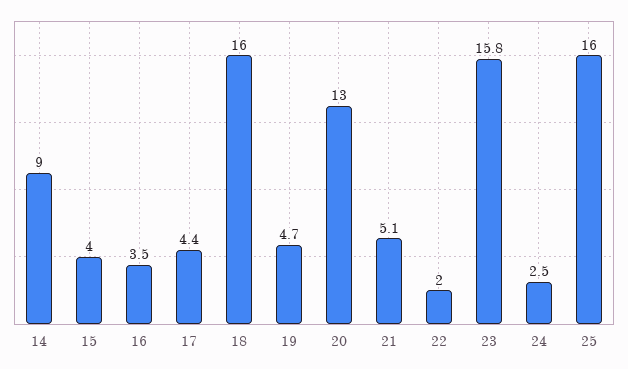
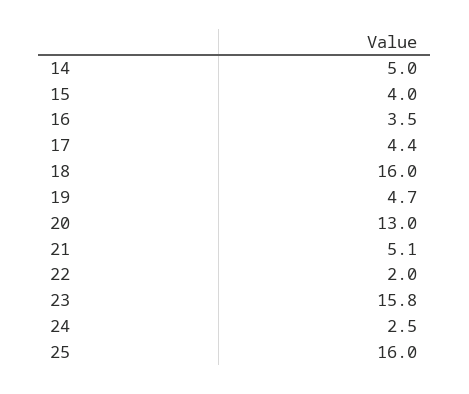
14: 9 -> 5

